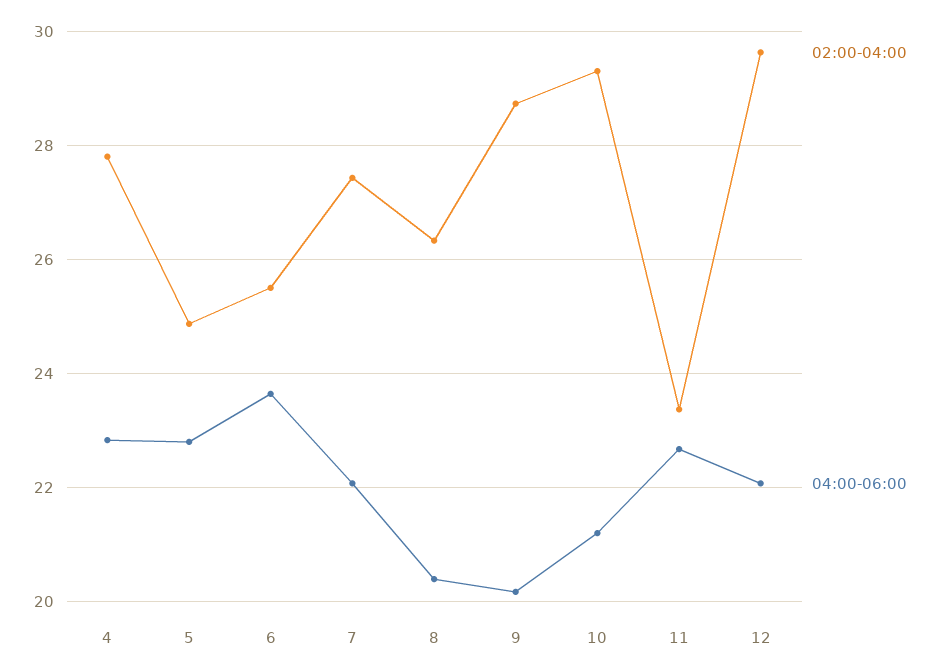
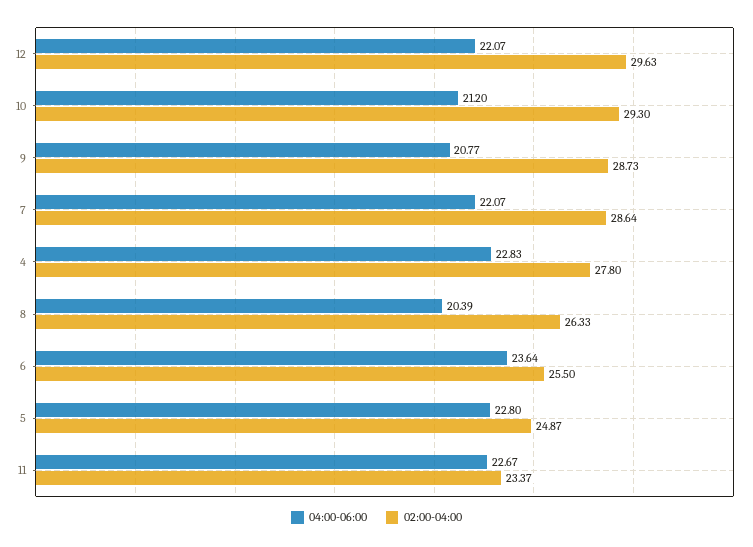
02:00-04:00, 7: 27.4 -> 28.64
04:00-06:00, 9: 20.2 -> 20.77

